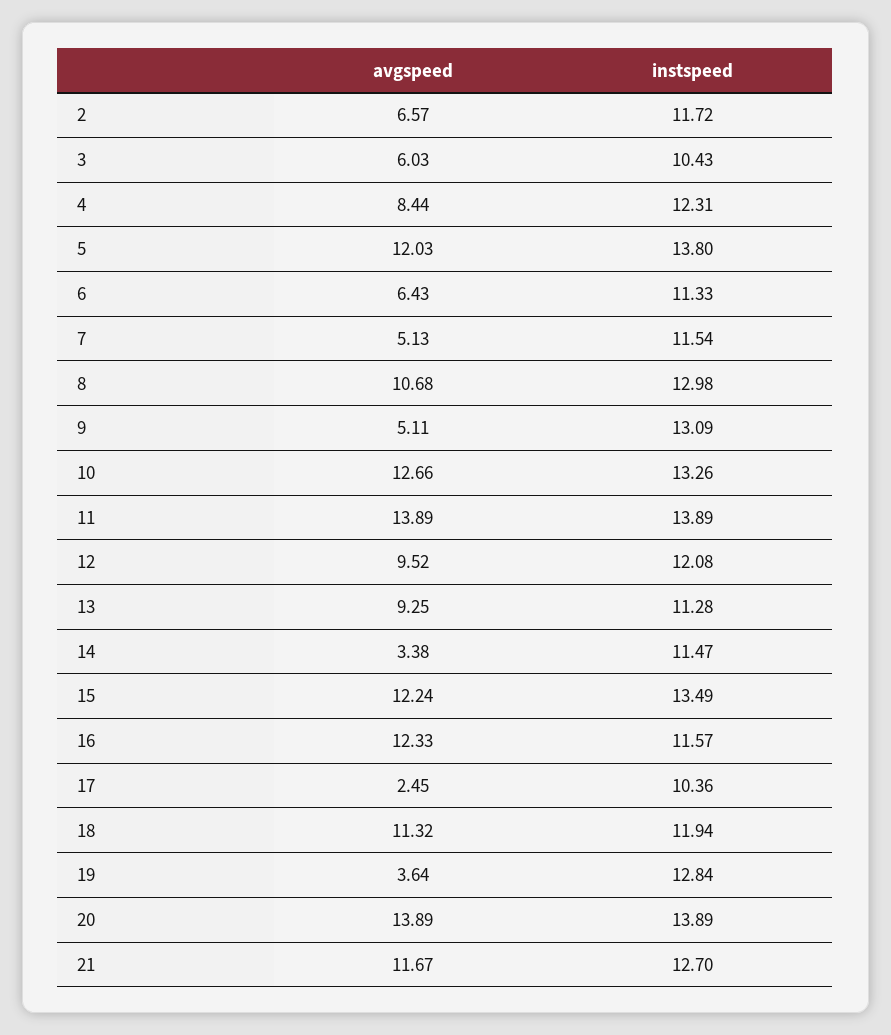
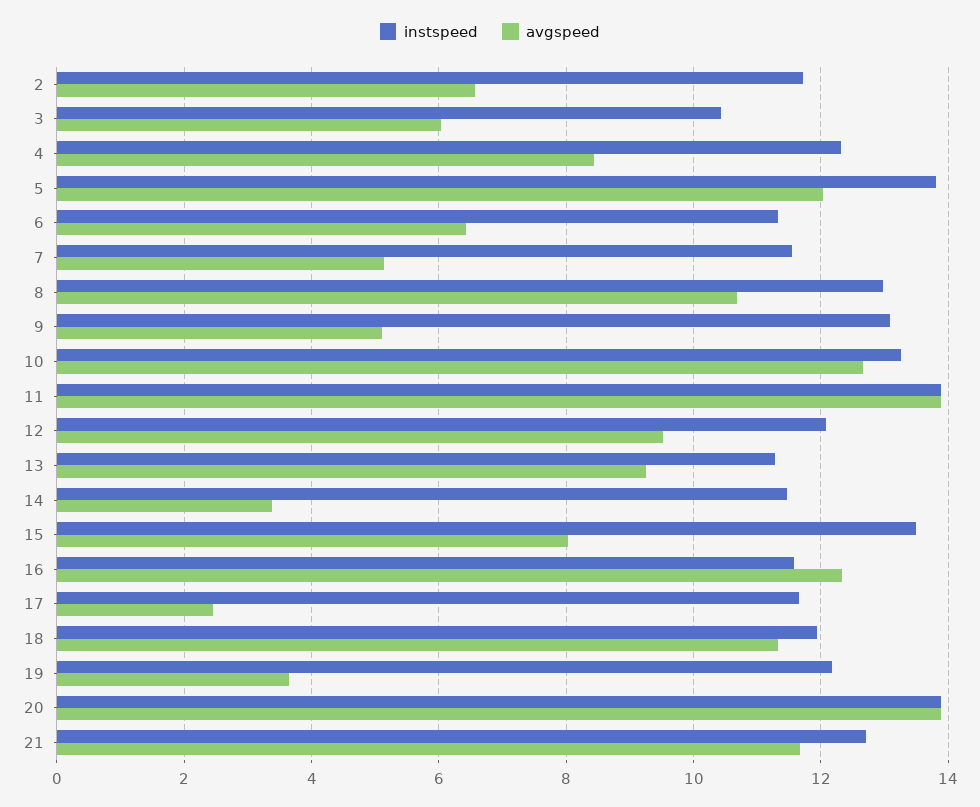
avgspeed, 15: 12.24 -> 8
instspeed, 17: 10.36 -> 11.6
instspeed, 19: 12.84 -> 12.2

